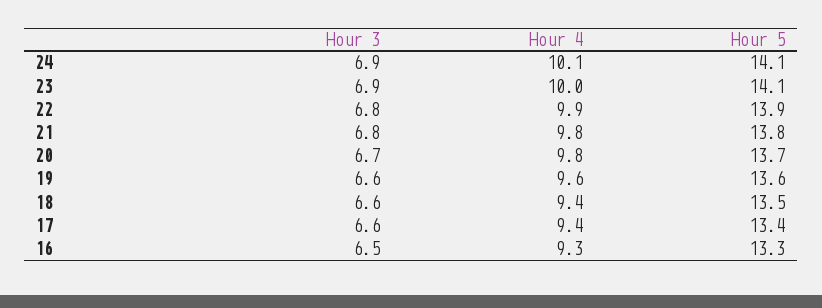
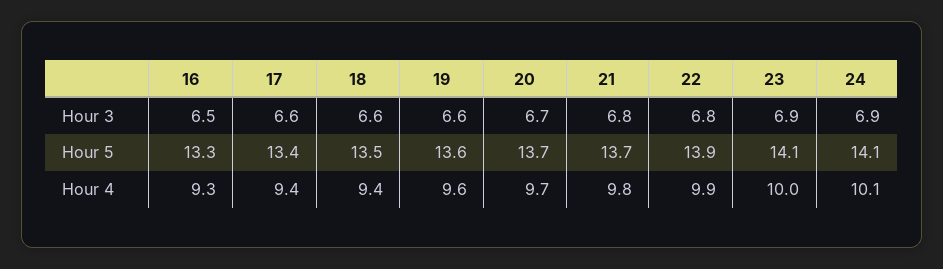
Hour 5, 21: 13.8 -> 13.7
Hour 4, 20: 9.8 -> 9.7

